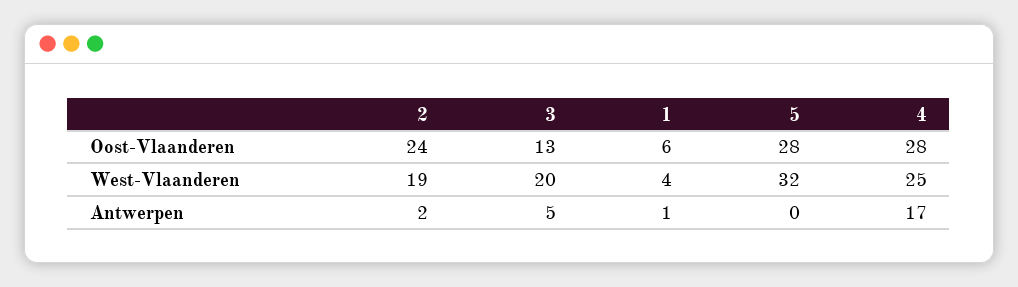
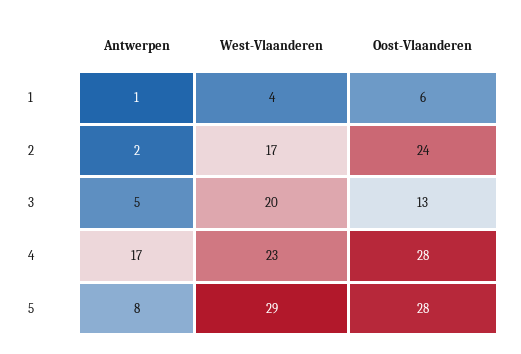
2, West-Vlaanderen: 19 -> 17
5, West-Vlaanderen: 32 -> 29
4, West-Vlaanderen: 25 -> 23
5, Antwerpen: 0 -> 8

